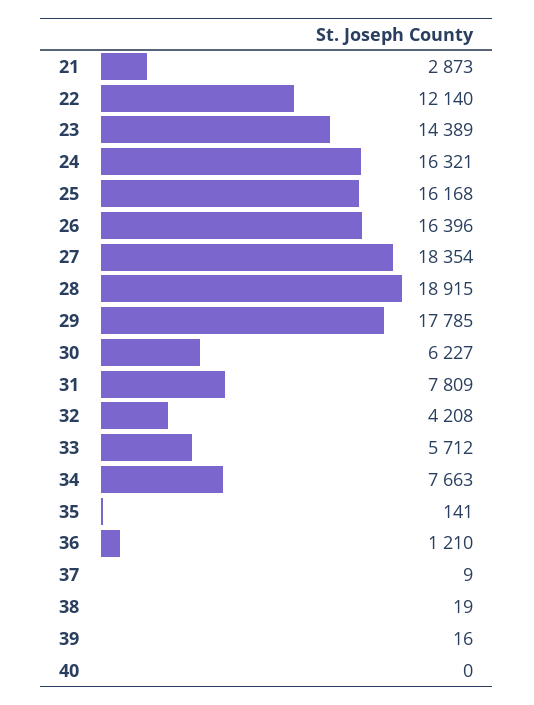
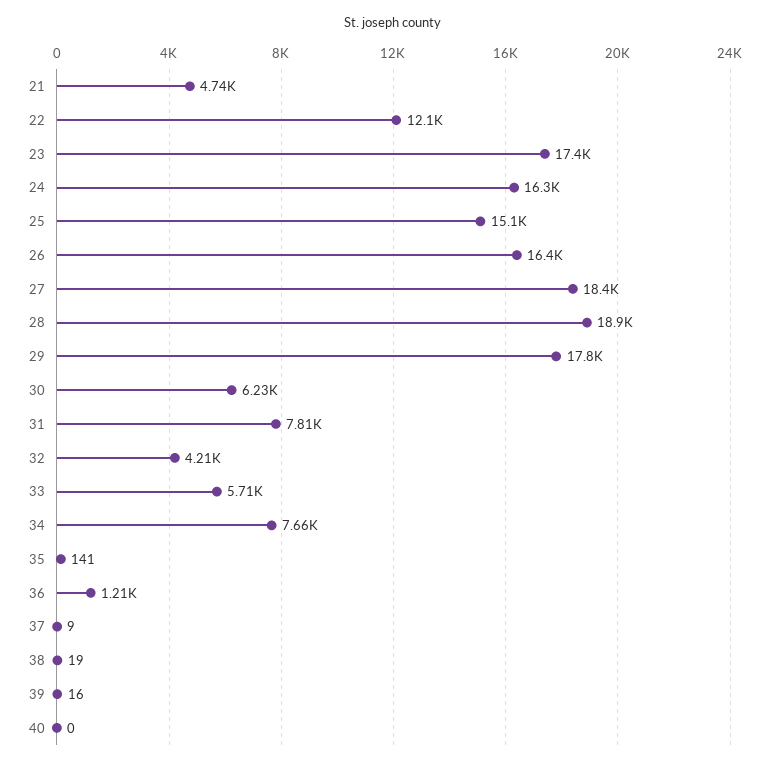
21: 2873 -> 4740
23: 14389 -> 17400
25: 16168 -> 15100

